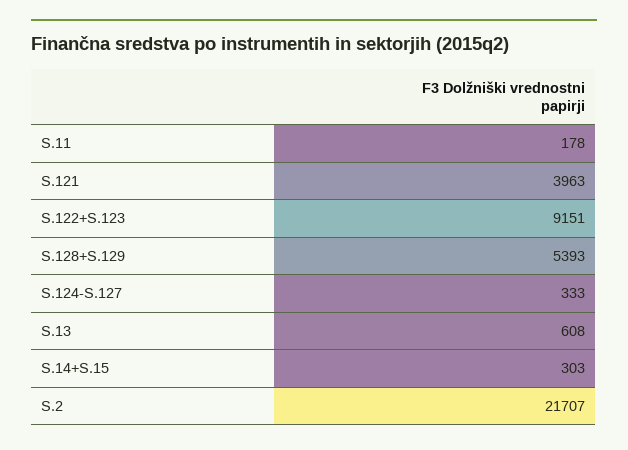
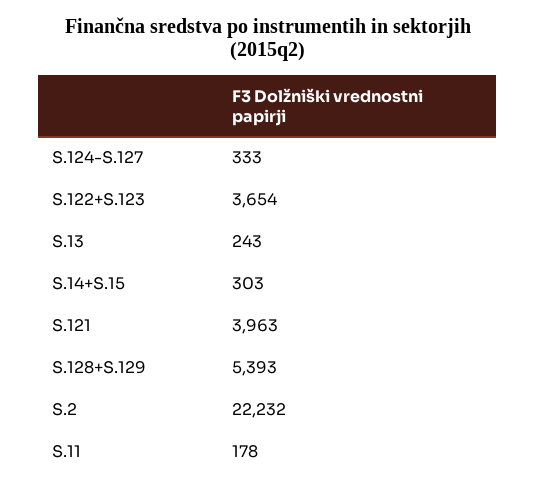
S.122+S.123: 9151 -> 3654
S.13: 608 -> 243
S.2: 21707 -> 22232

